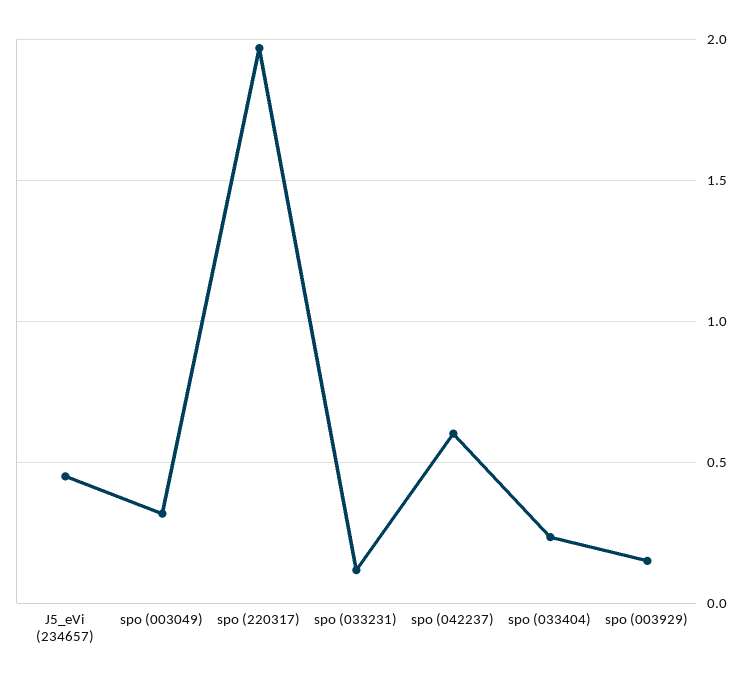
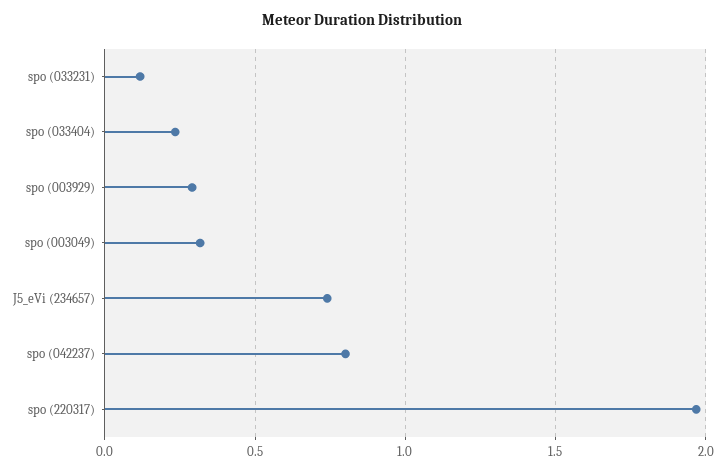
J5_eVi (234657): 0.45 -> 0.75
spo (042237): 0.6 -> 0.8
spo (003929): 0.15 -> 0.3

